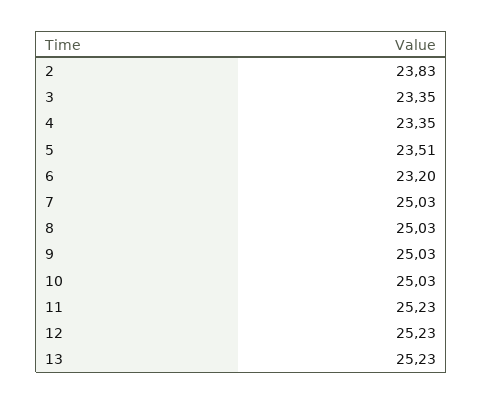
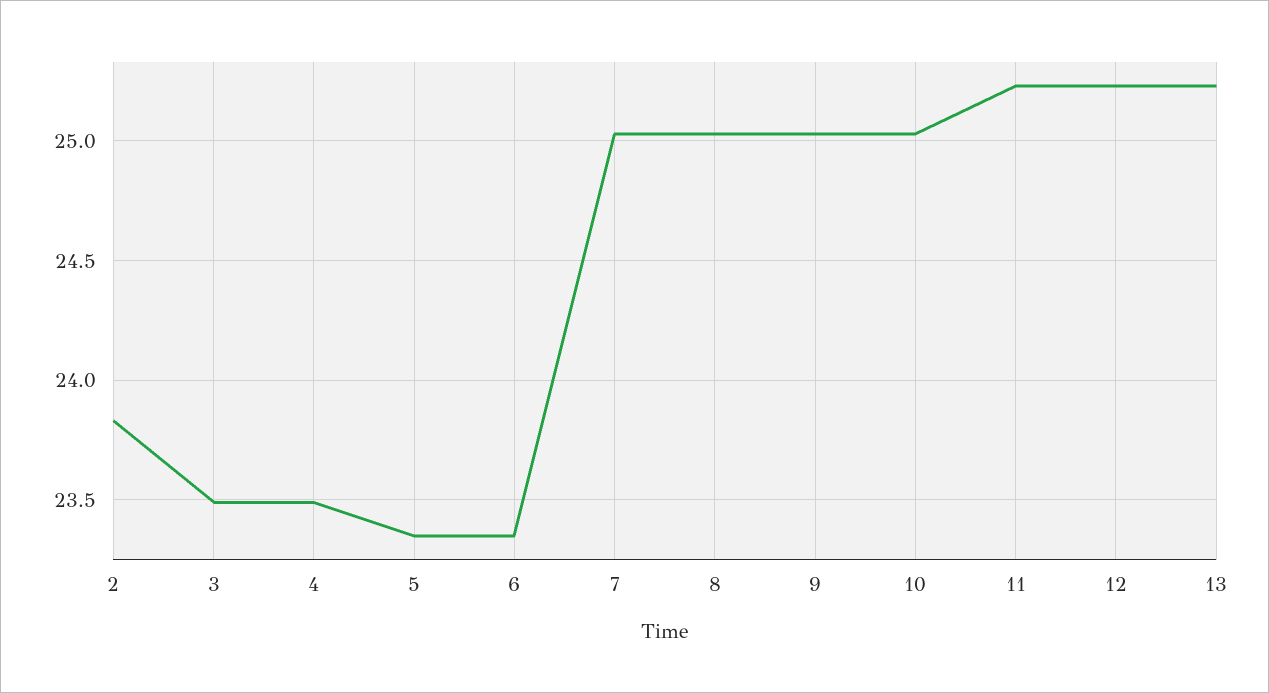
3: 23.35 -> 23.5
4: 23.35 -> 23.5
5: 23.51 -> 23.35
6: 23.2 -> 23.35

